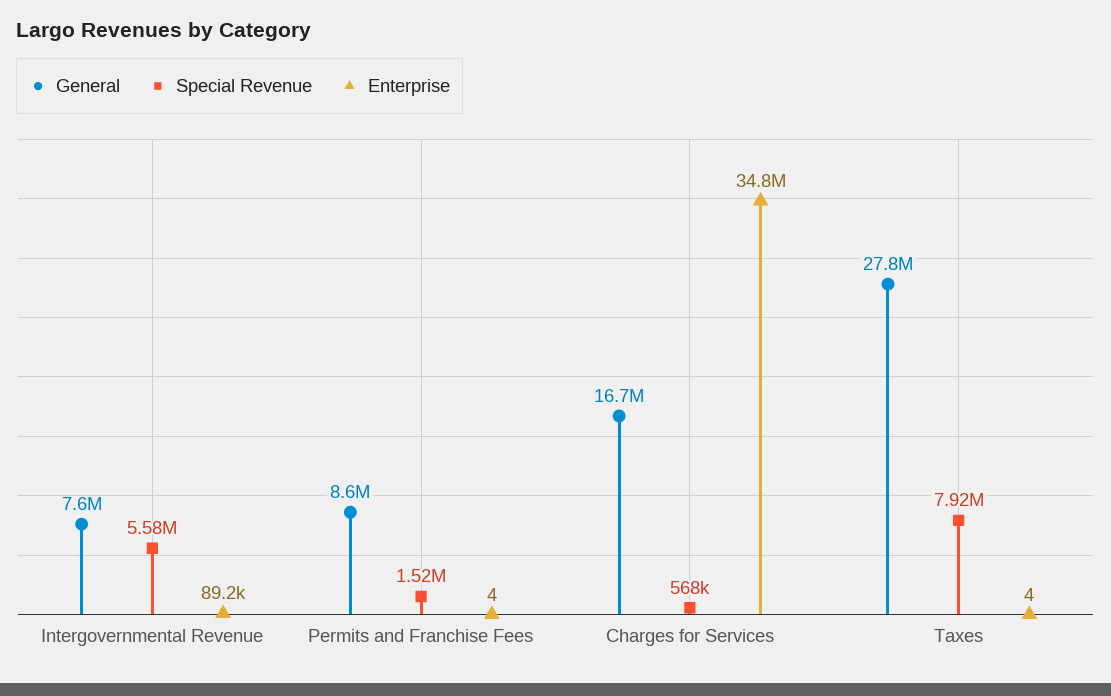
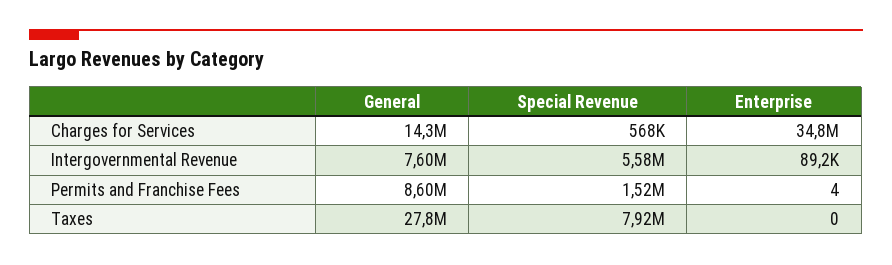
General, Charges for Services: 16700000 -> 14300000
Enterprise, Taxes: 4 -> 0

